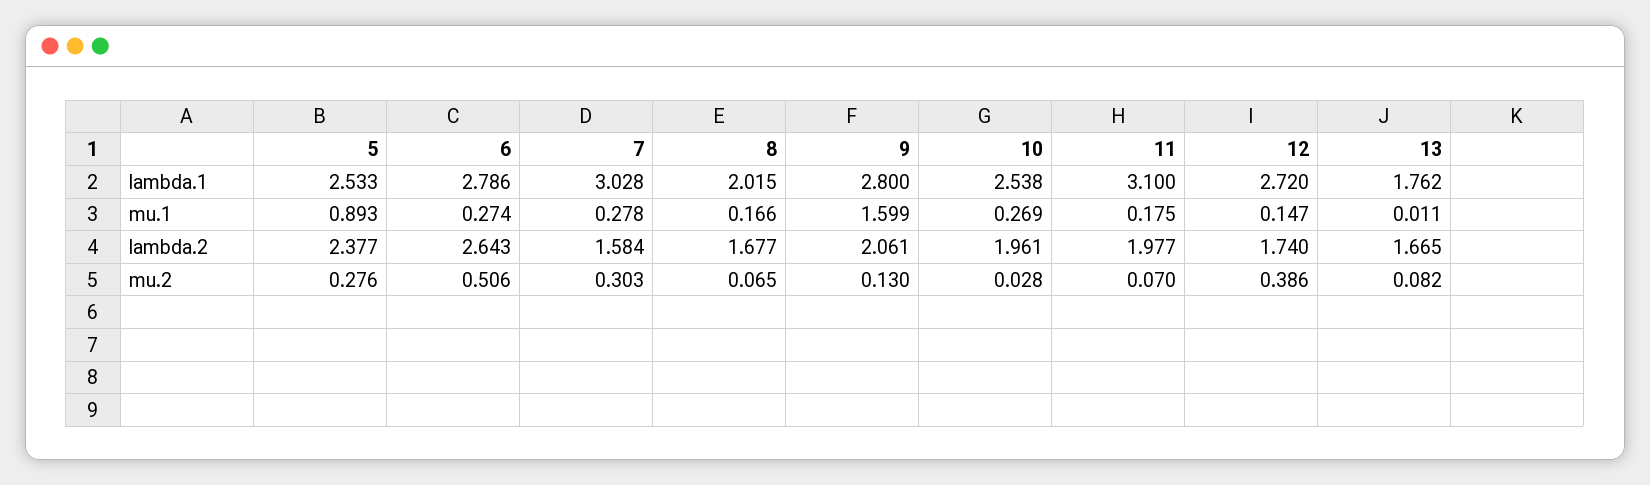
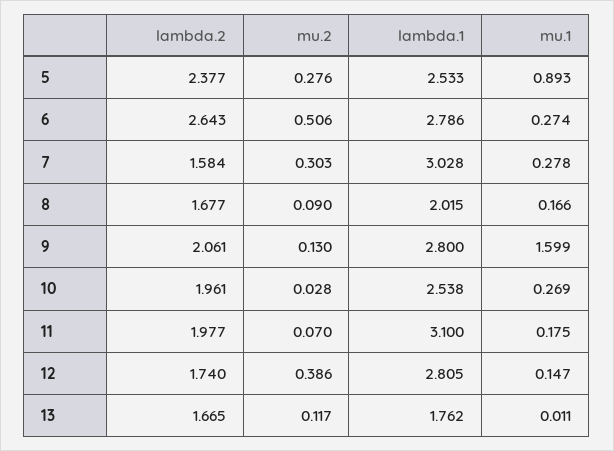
12, lambda.1: 2.72 -> 2.805
8, mu.2: 0.065 -> 0.09
13, mu.2: 0.082 -> 0.117

